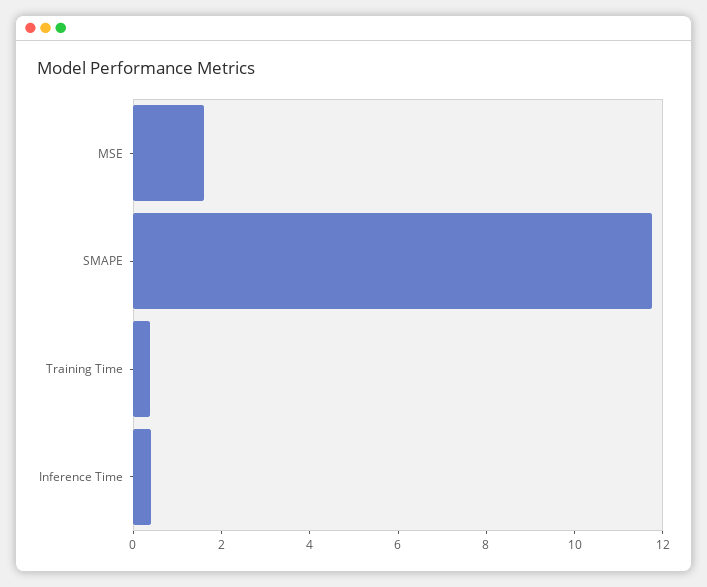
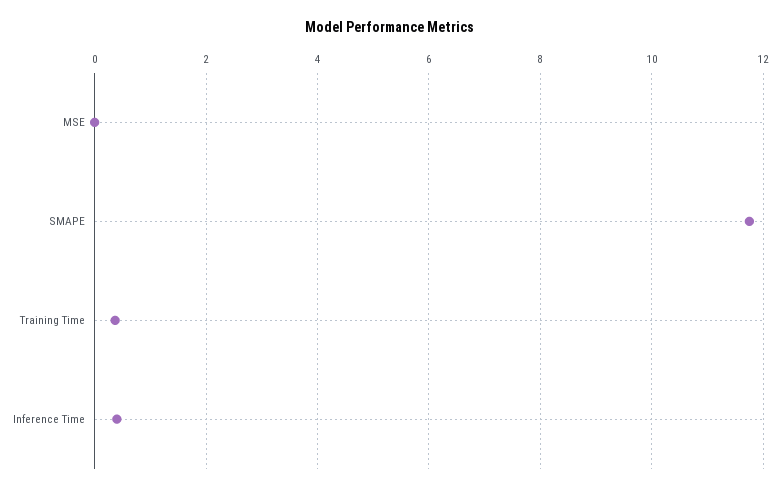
MSE: 1.5 -> 0

